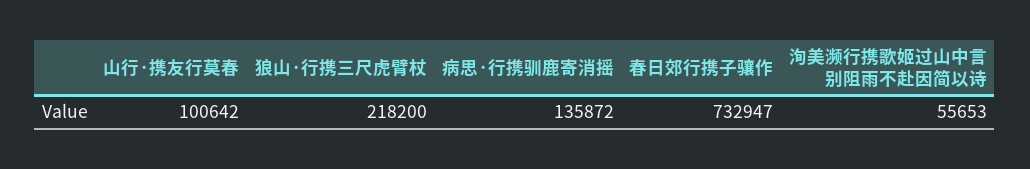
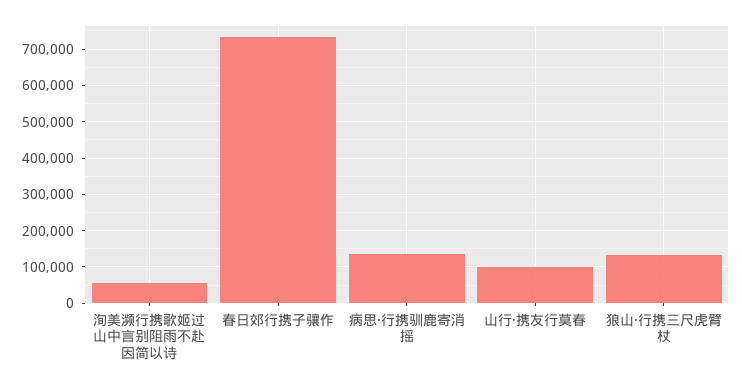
狼山·行携三尺虎臂杖: 218200 -> 140000

